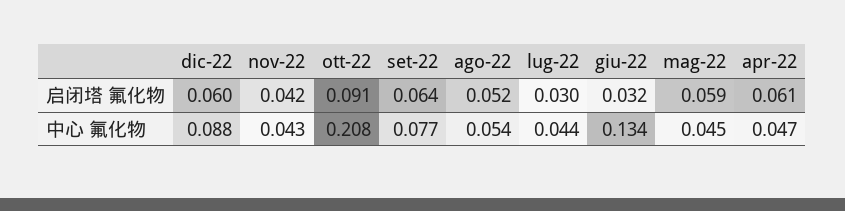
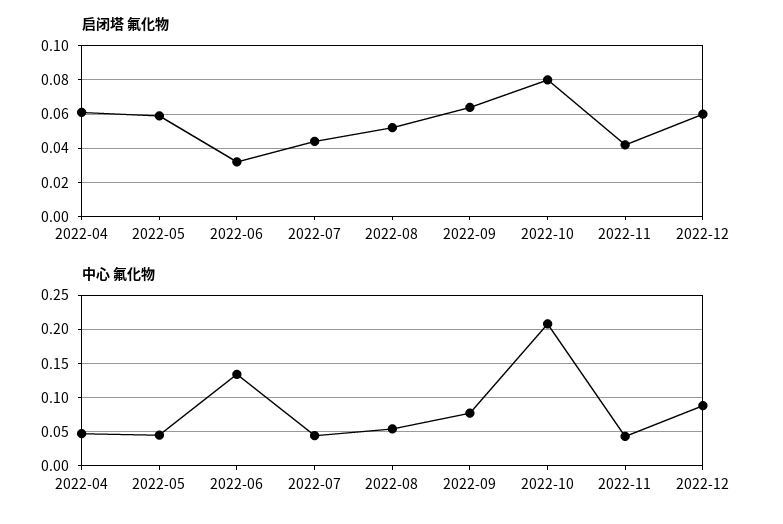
启闭塔 氟化物, ott-22: 0.091 -> 0.08
启闭塔 氟化物, lug-22: 0.03 -> 0.045

